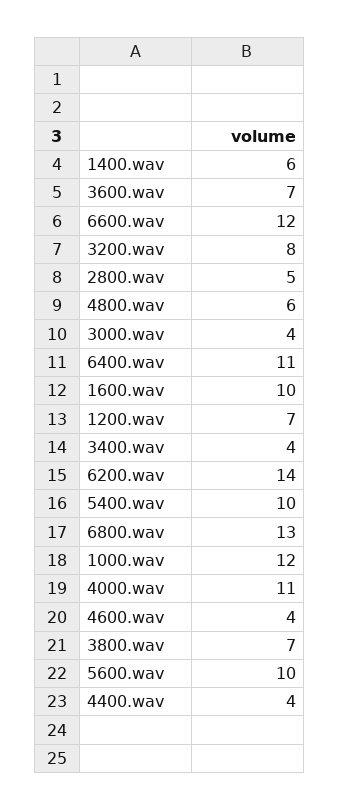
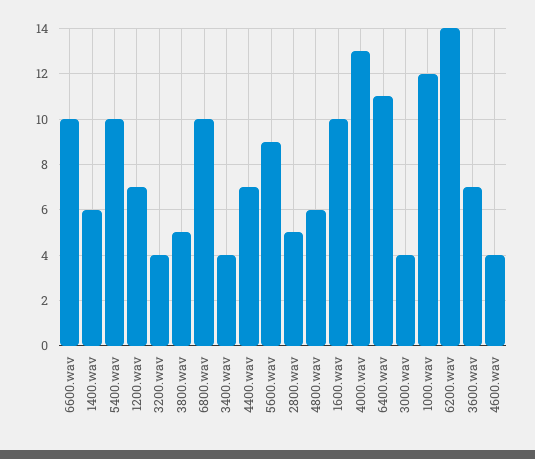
6600.wav: 12 -> 10
3200.wav: 8 -> 4
6800.wav: 13 -> 10
4000.wav: 11 -> 13
3800.wav: 7 -> 5
5600.wav: 10 -> 9
4400.wav: 4 -> 7

